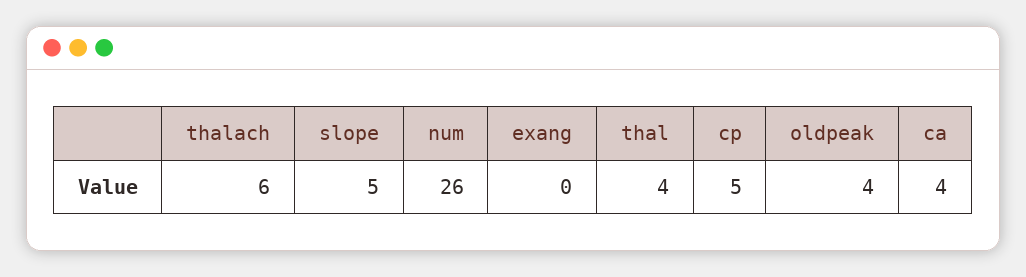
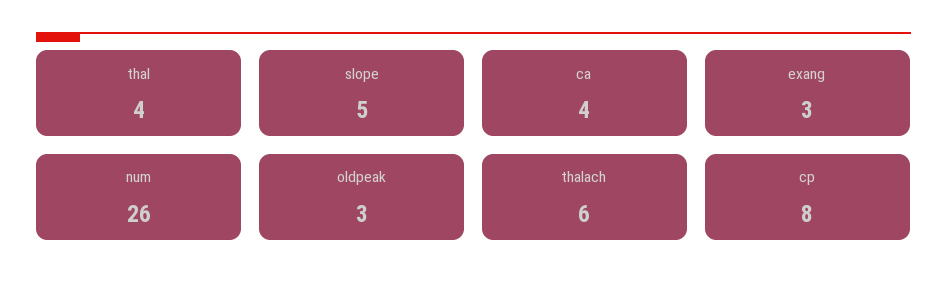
exang: 0 -> 3
cp: 5 -> 8
oldpeak: 4 -> 3

